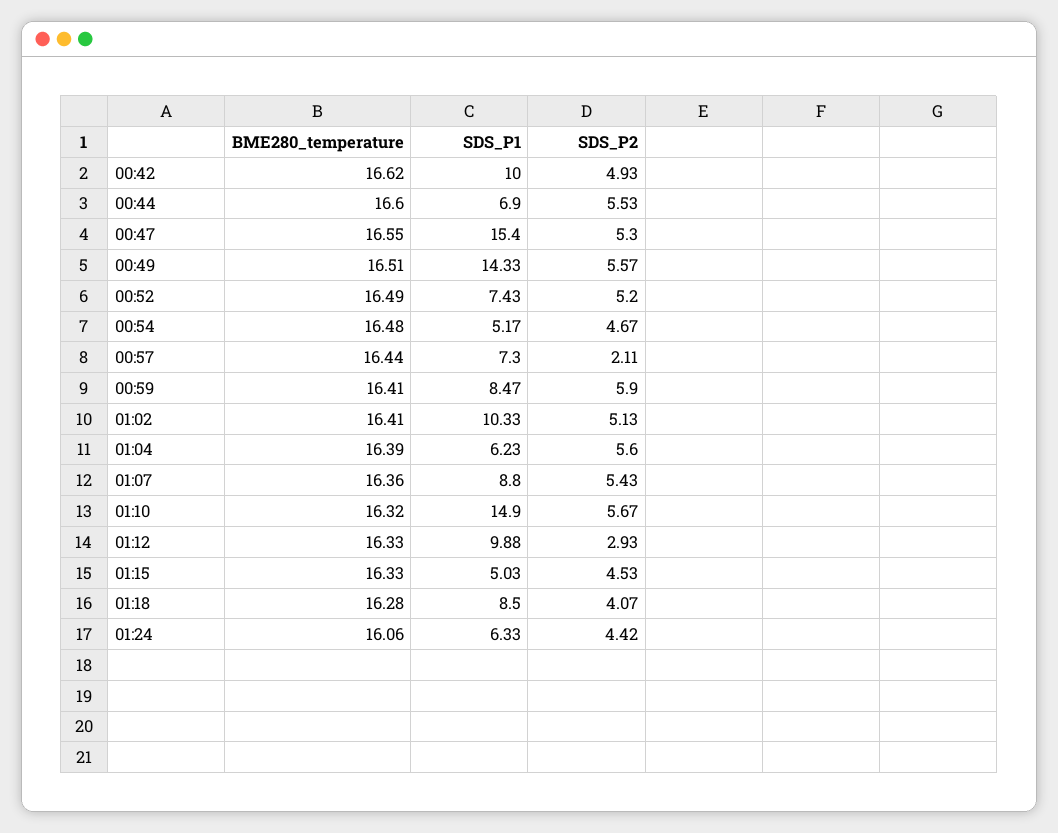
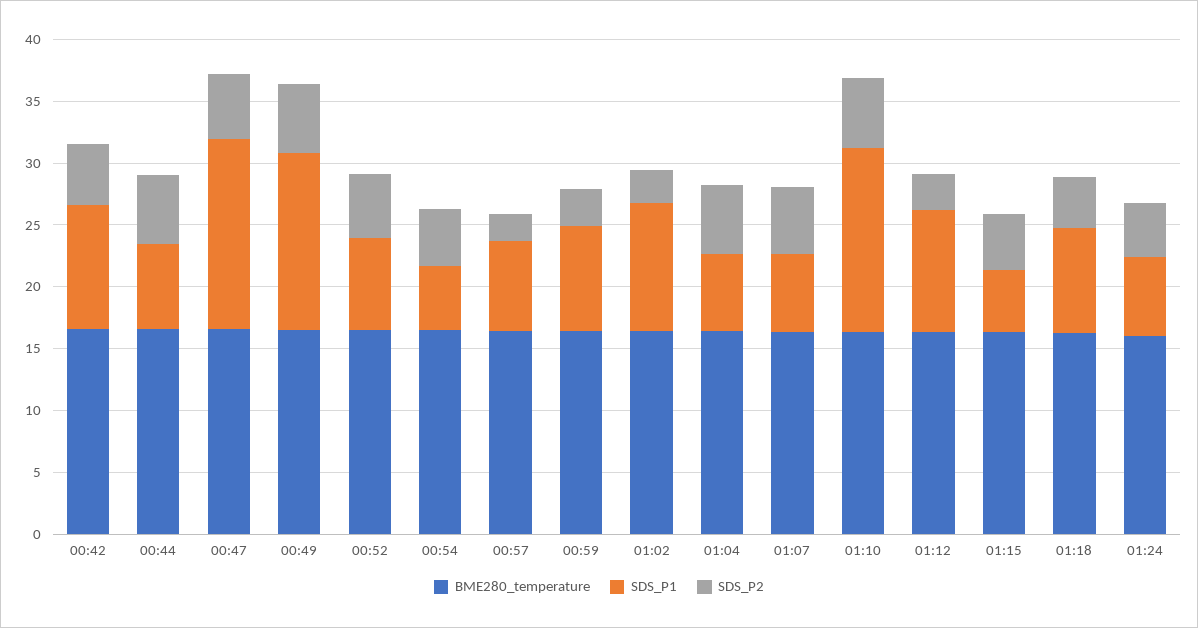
SDS_P2, 00:59: 5.9 -> 3
SDS_P2, 01:02: 5.13 -> 3
SDS_P1, 01:07: 8.8 -> 6

